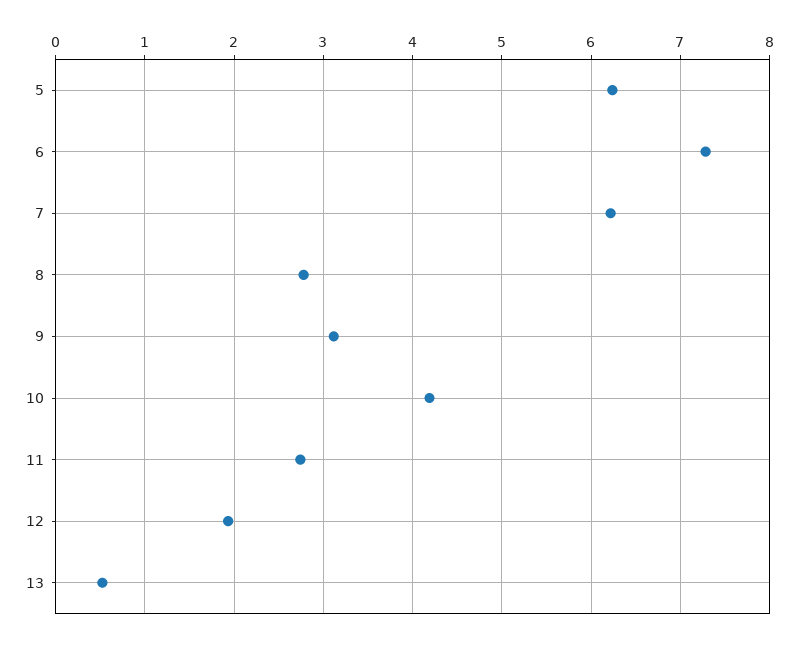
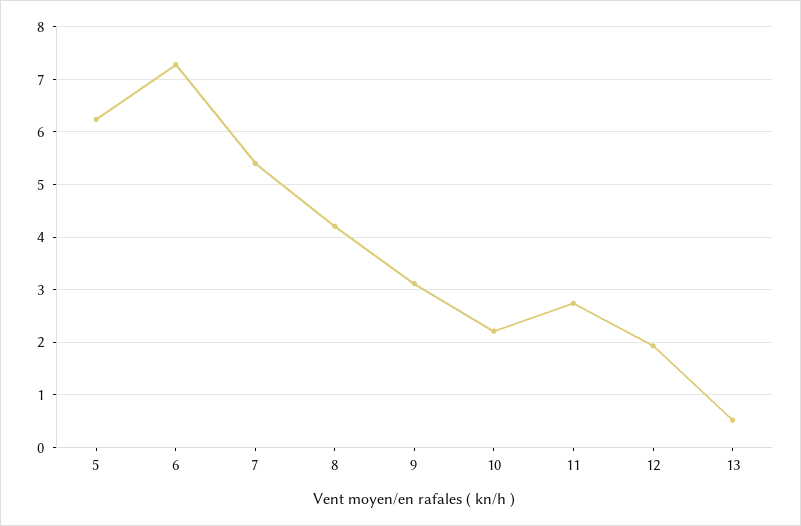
7: 6.2 -> 5.4
8: 2.8 -> 4.2
10: 4.2 -> 2.2

